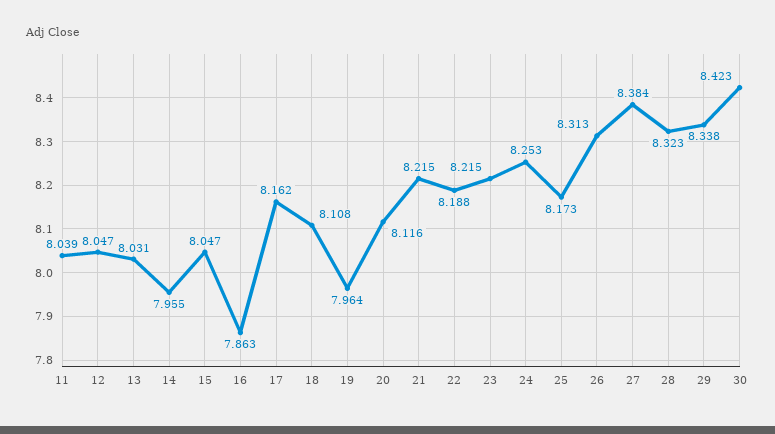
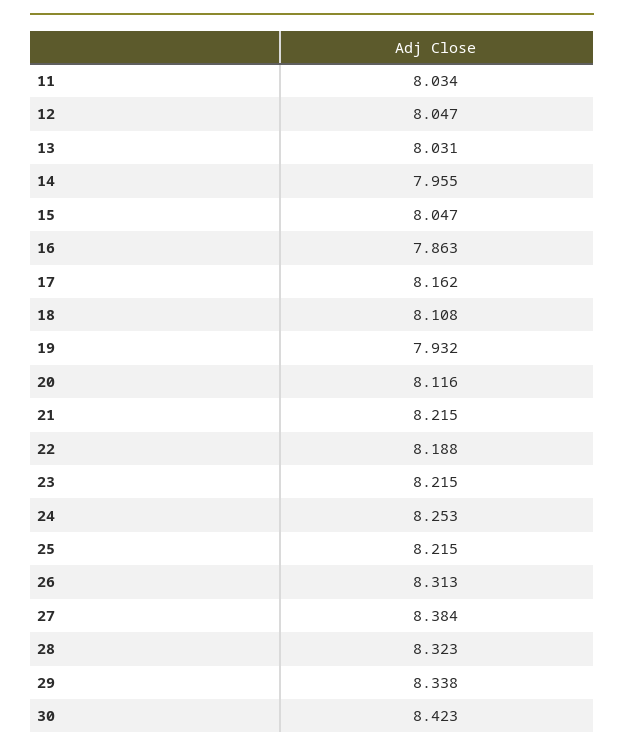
11: 8.039 -> 8.034
19: 7.964 -> 7.932
25: 8.173 -> 8.215

